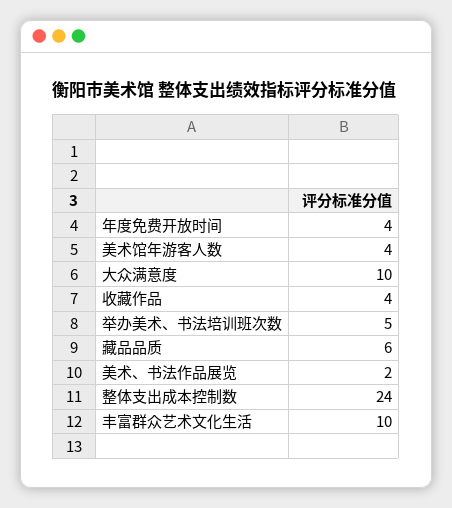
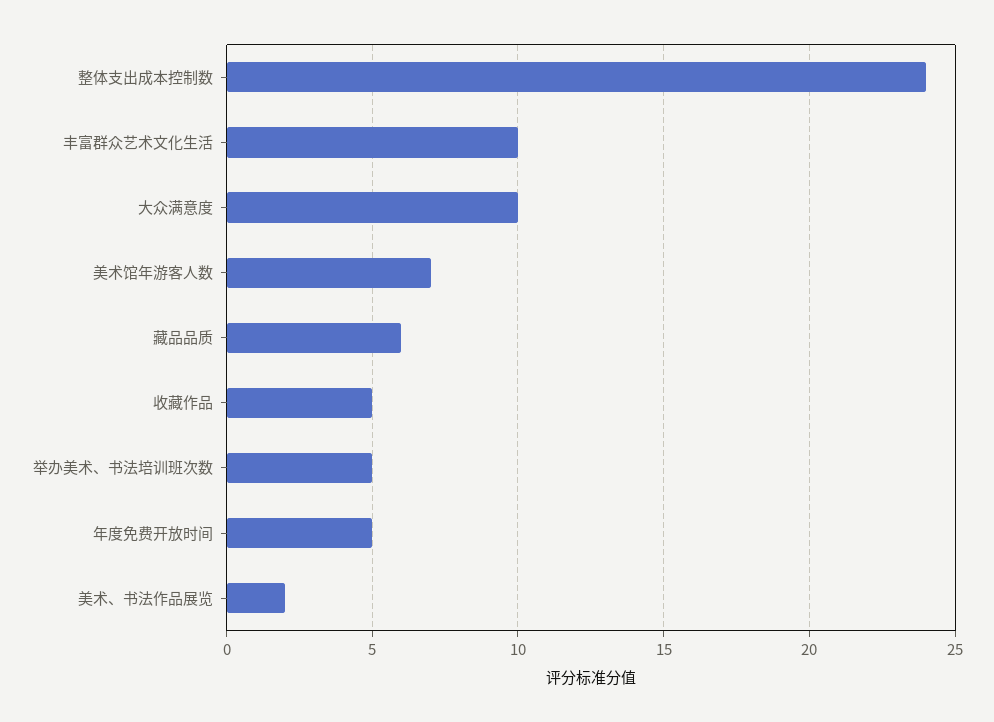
年度免费开放时间: 4 -> 5
美术馆年游客人数: 4 -> 7
收藏作品: 4 -> 5

